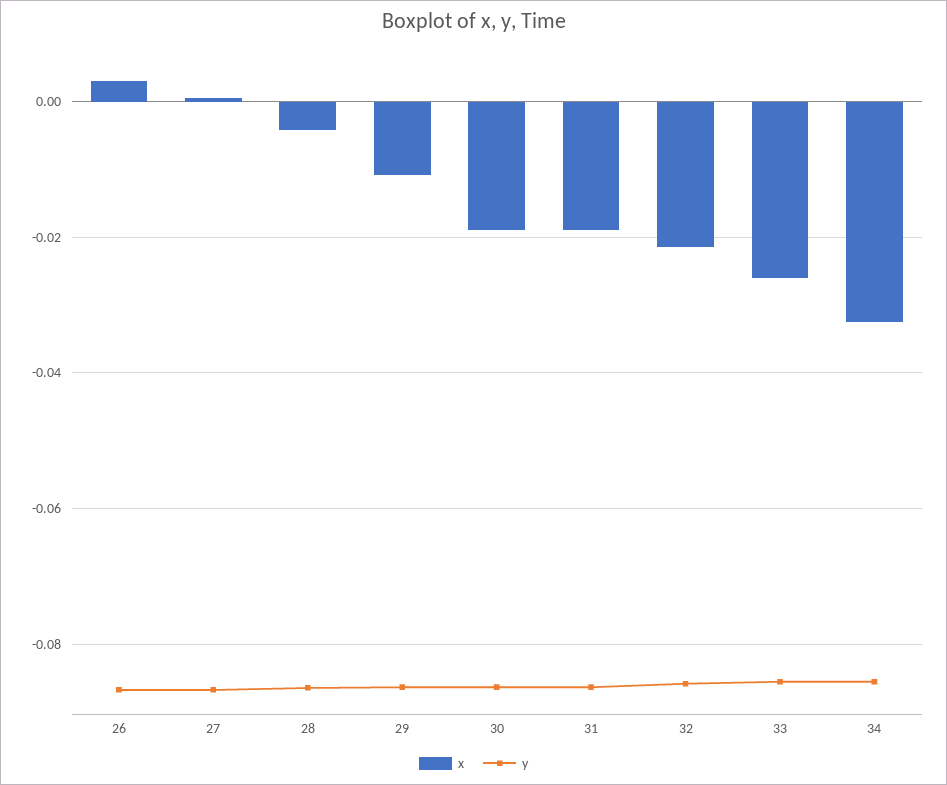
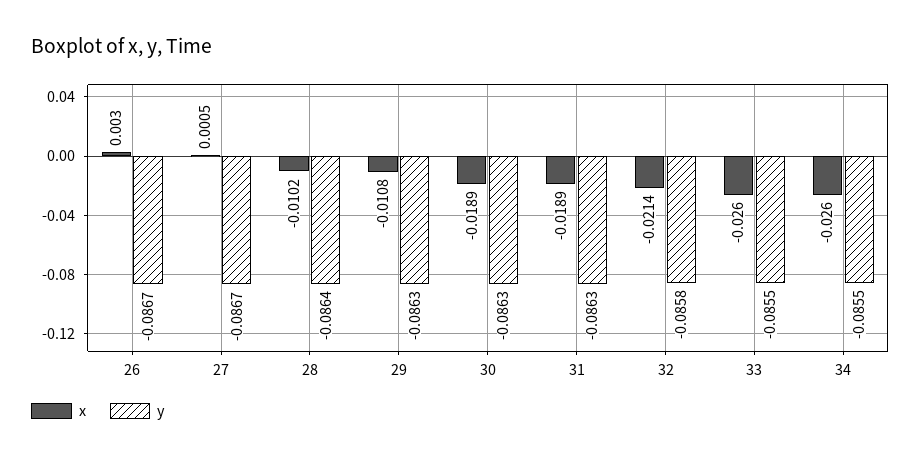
x, 28: -0.004 -> -0.0102
x, 34: -0.032 -> -0.026

